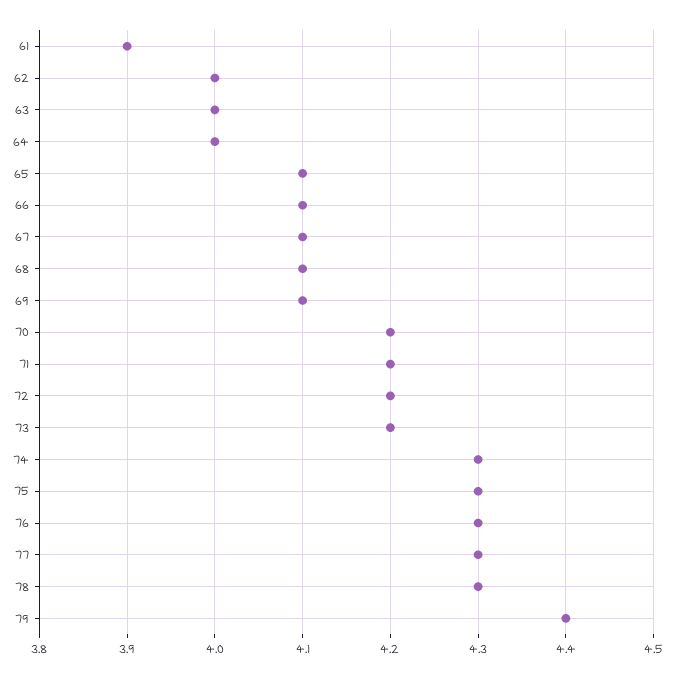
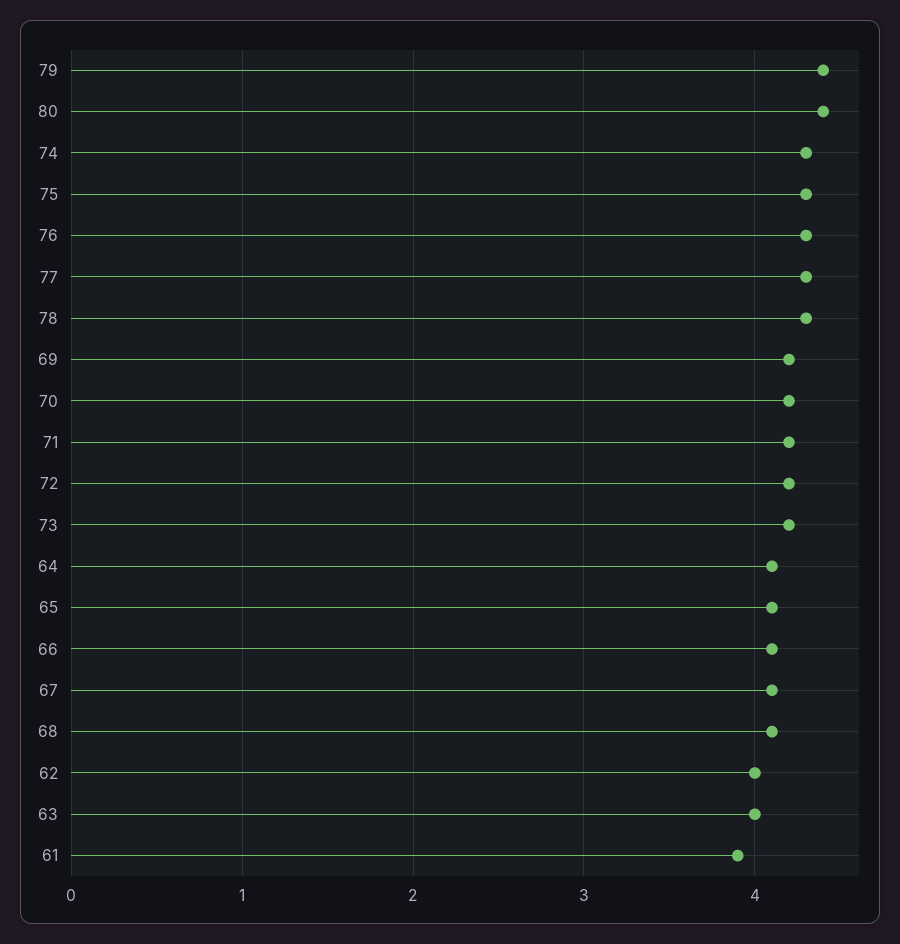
64: 4 -> 4.1
69: 4.1 -> 4.2
80: none -> 4.4

